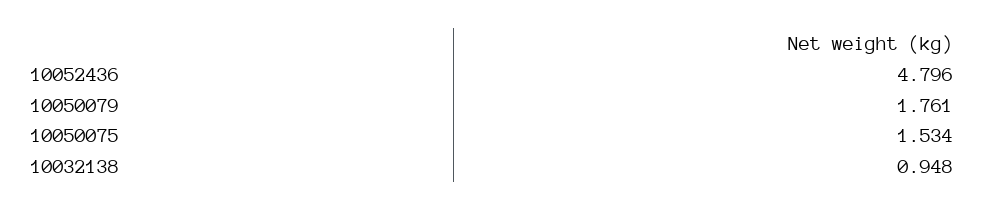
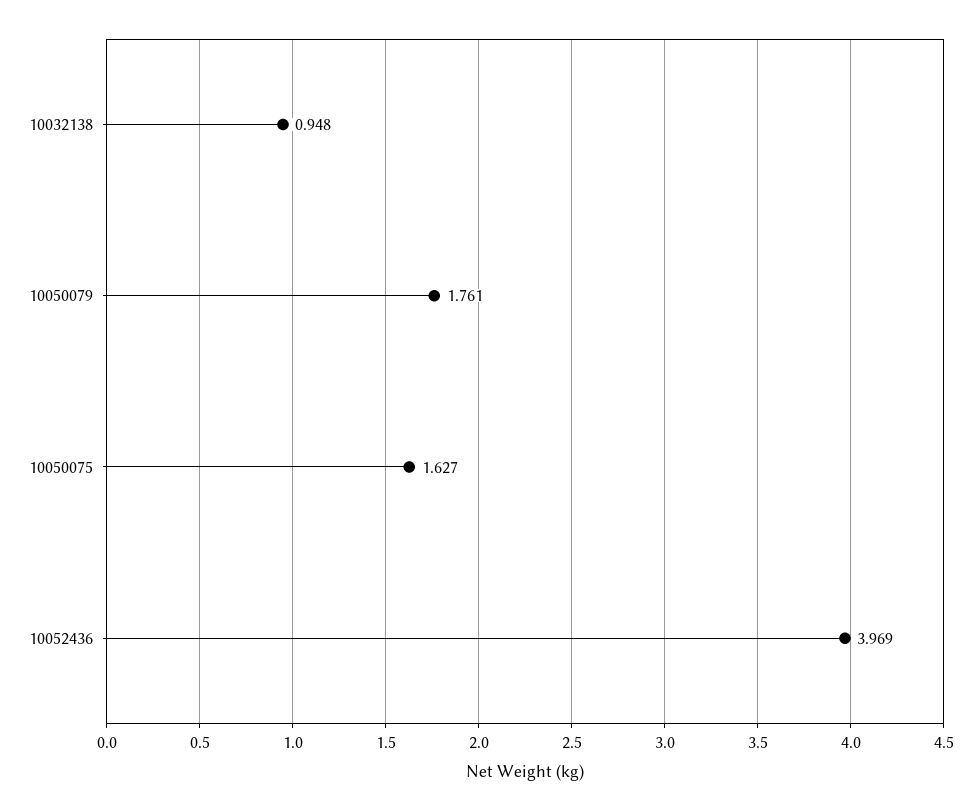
10052436: 4.796 -> 3.969
10050075: 1.534 -> 1.627

